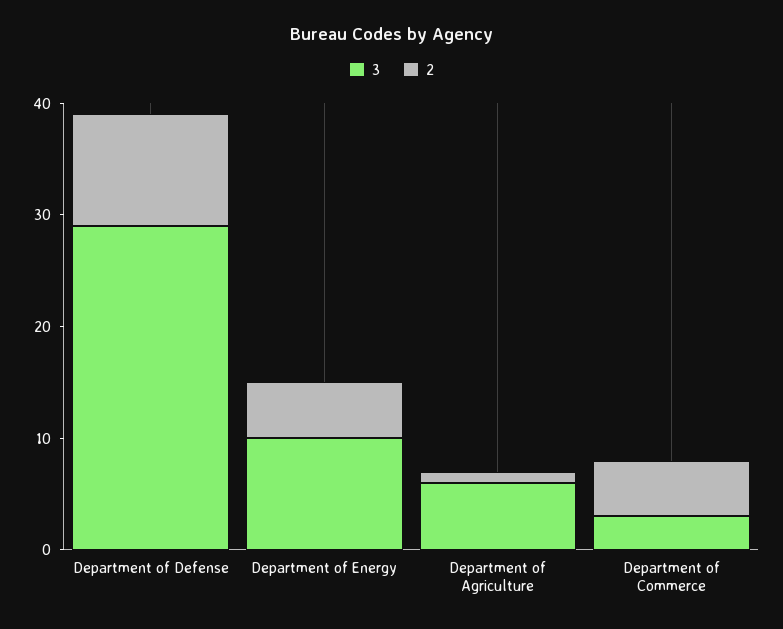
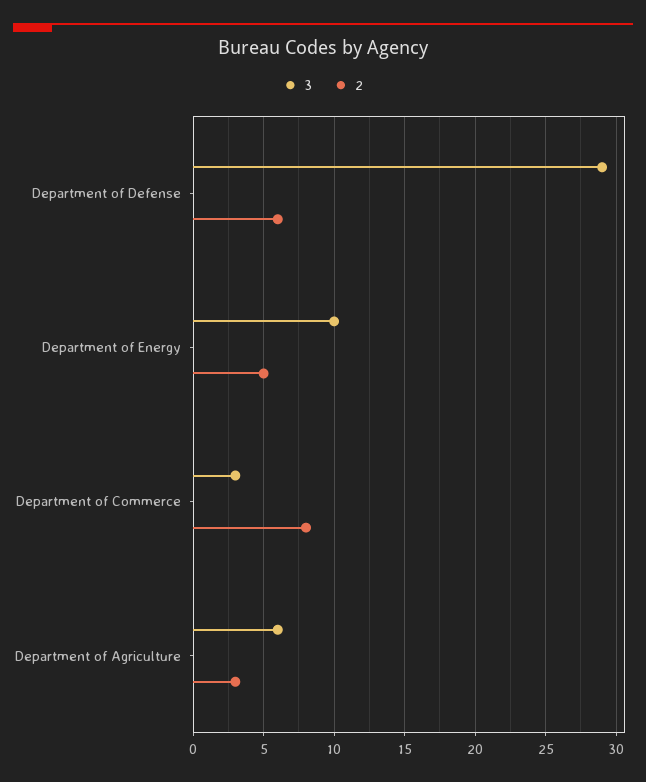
2, Department of Defense: 10 -> 6
2, Department of Agriculture: 1 -> 3
2, Department of Commerce: 5 -> 8

